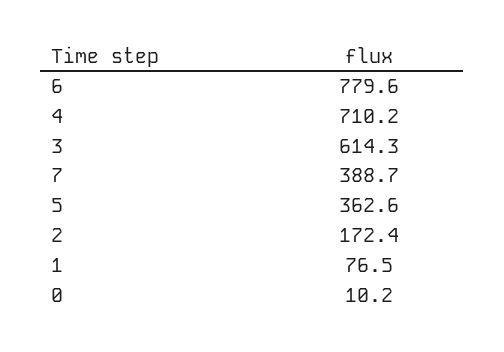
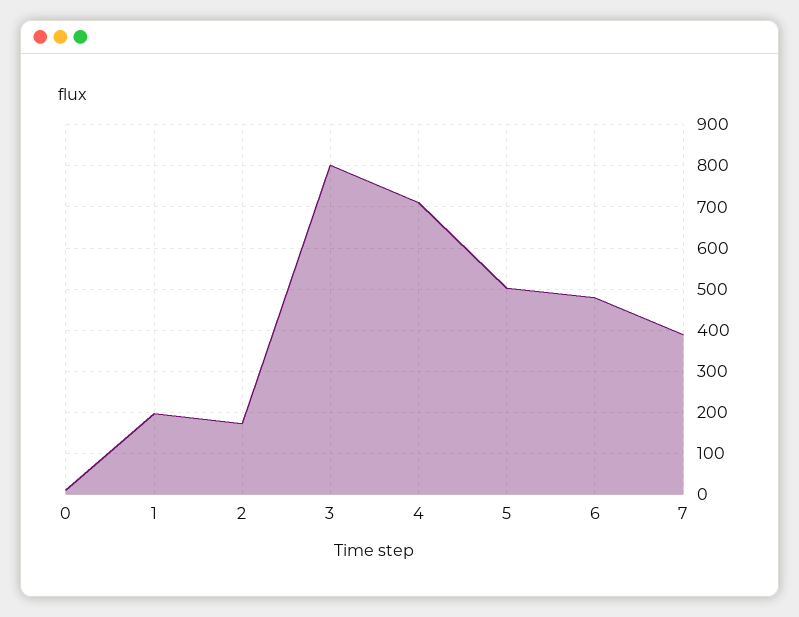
6: 779.6 -> 480
3: 614.3 -> 800
5: 362.6 -> 500
1: 76.5 -> 200

